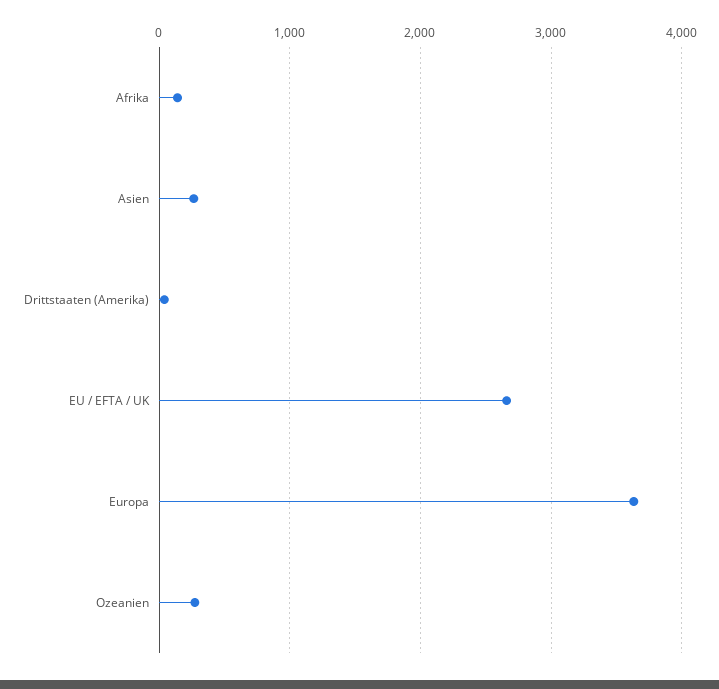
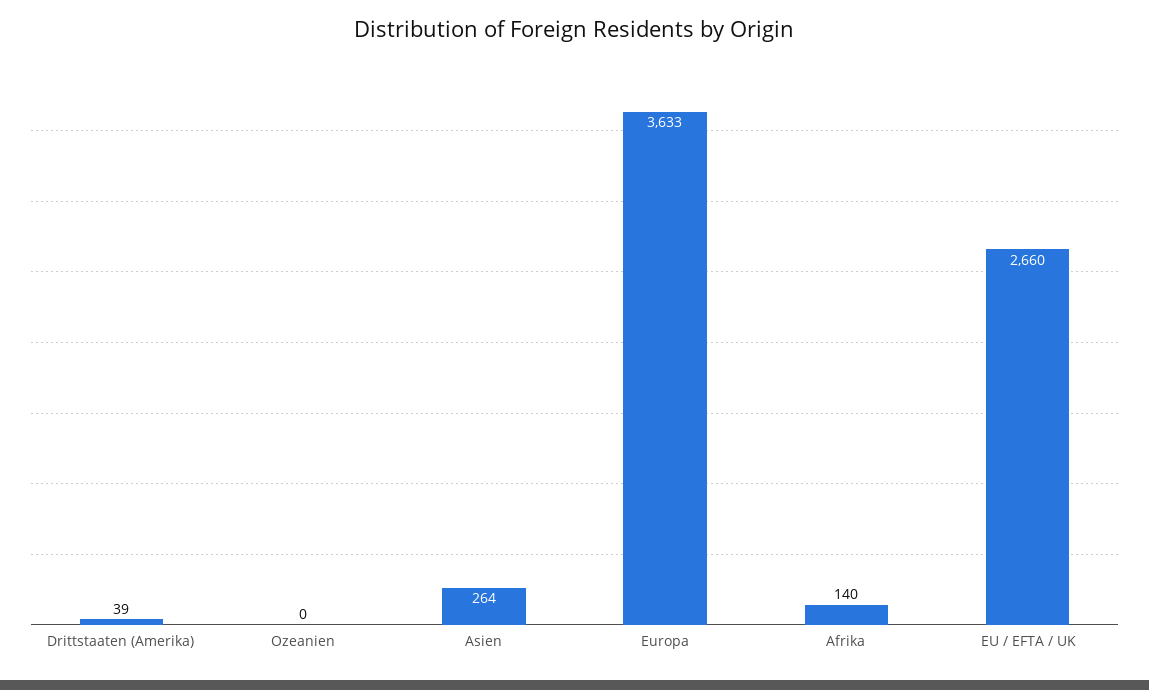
Ozeanien: 300 -> 0

